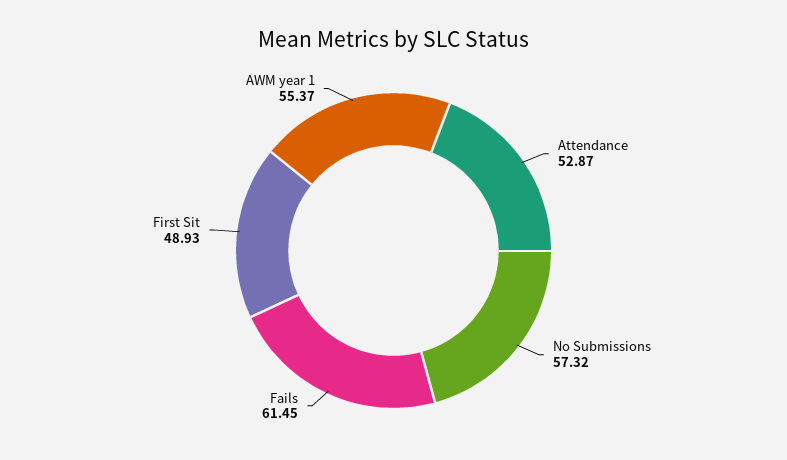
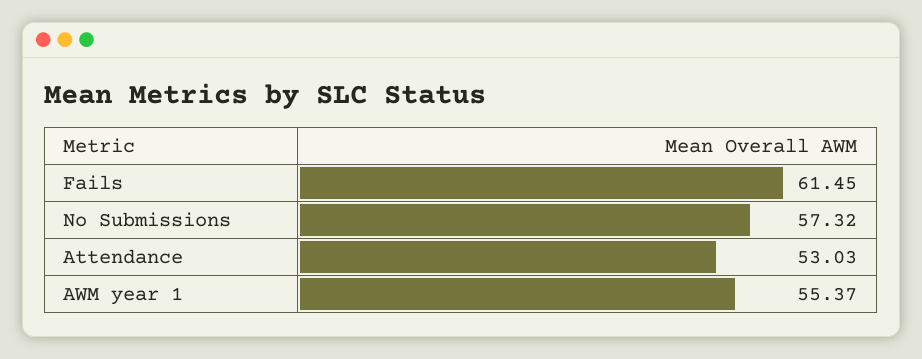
Attendance: 52.87 -> 53.03
First Sit: 48.93 -> none

